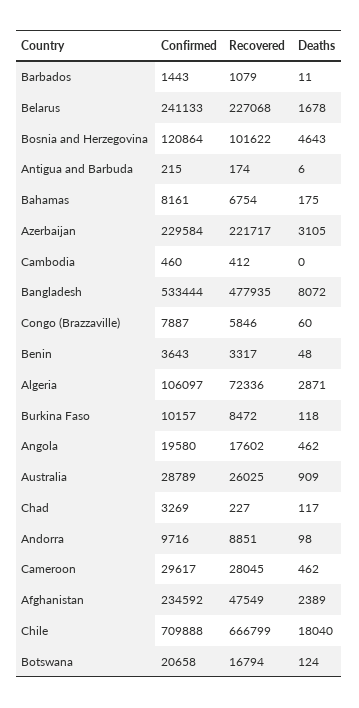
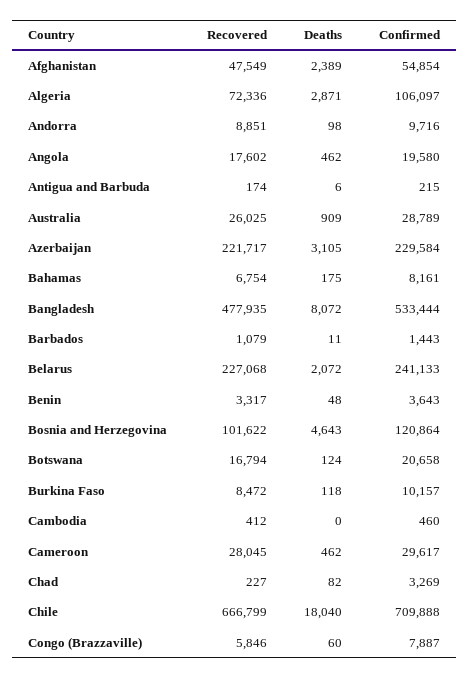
Deaths, Belarus: 1678 -> 2072
Deaths, Chad: 117 -> 82
Confirmed, Afghanistan: 234592 -> 54854

